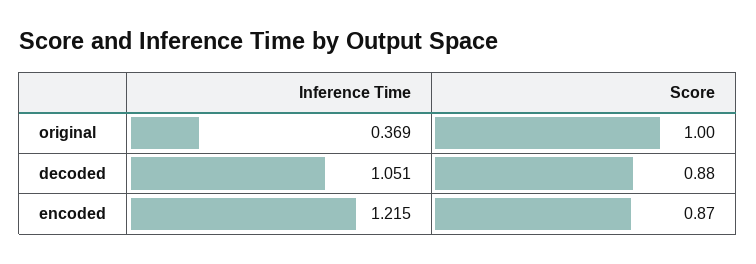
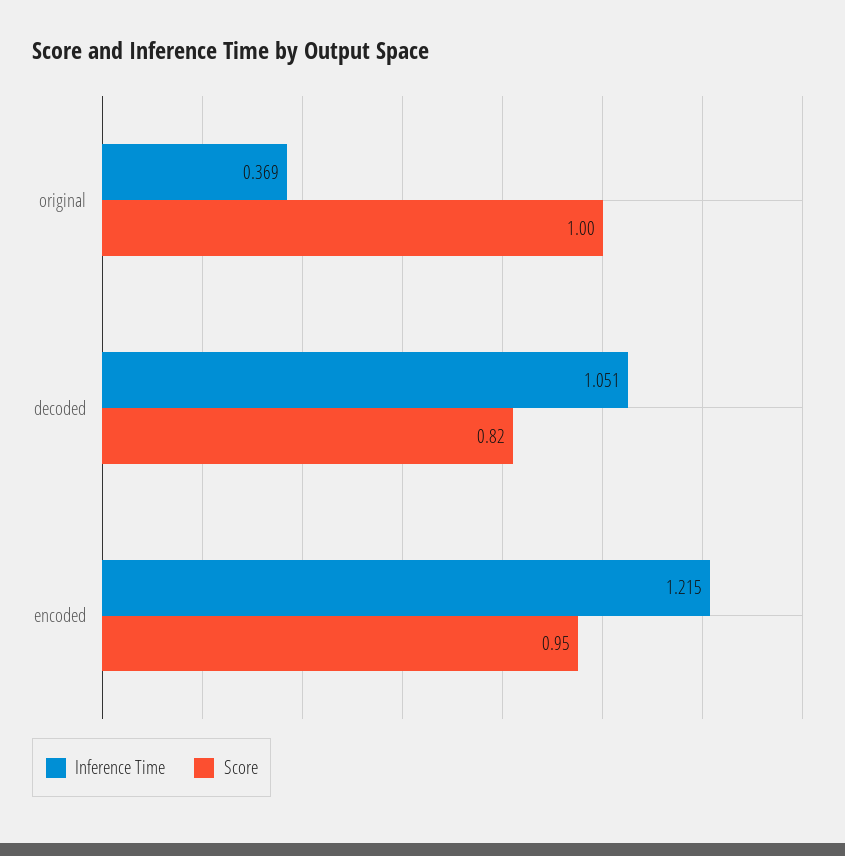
Score, decoded: 0.88 -> 0.82
Score, encoded: 0.87 -> 0.95

